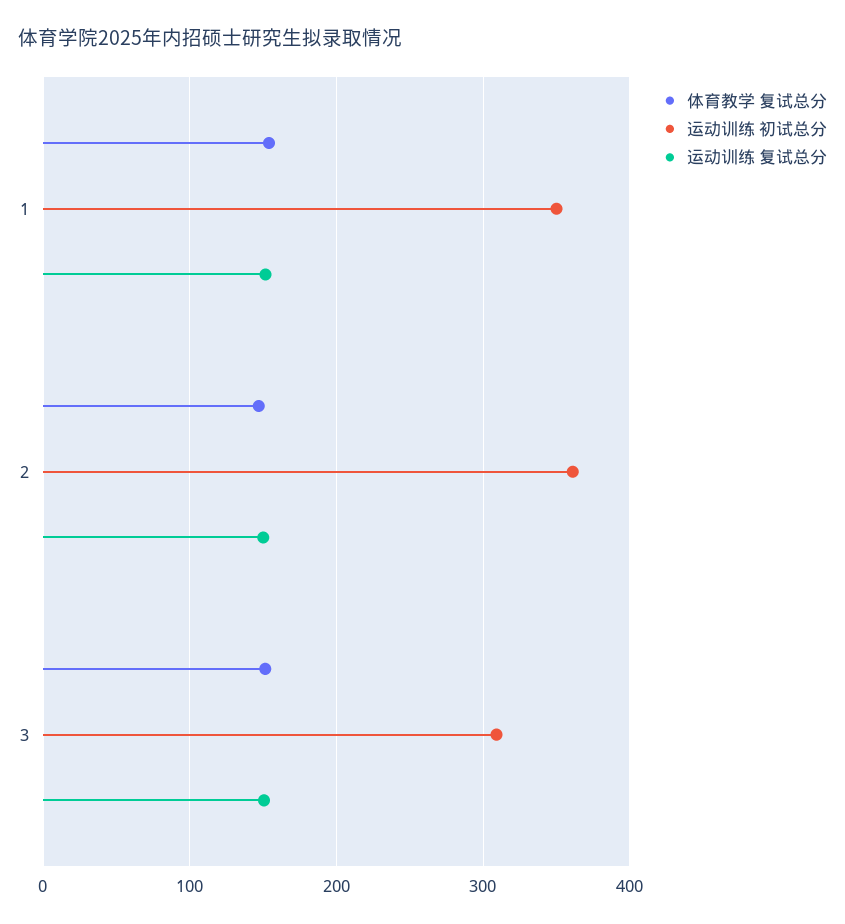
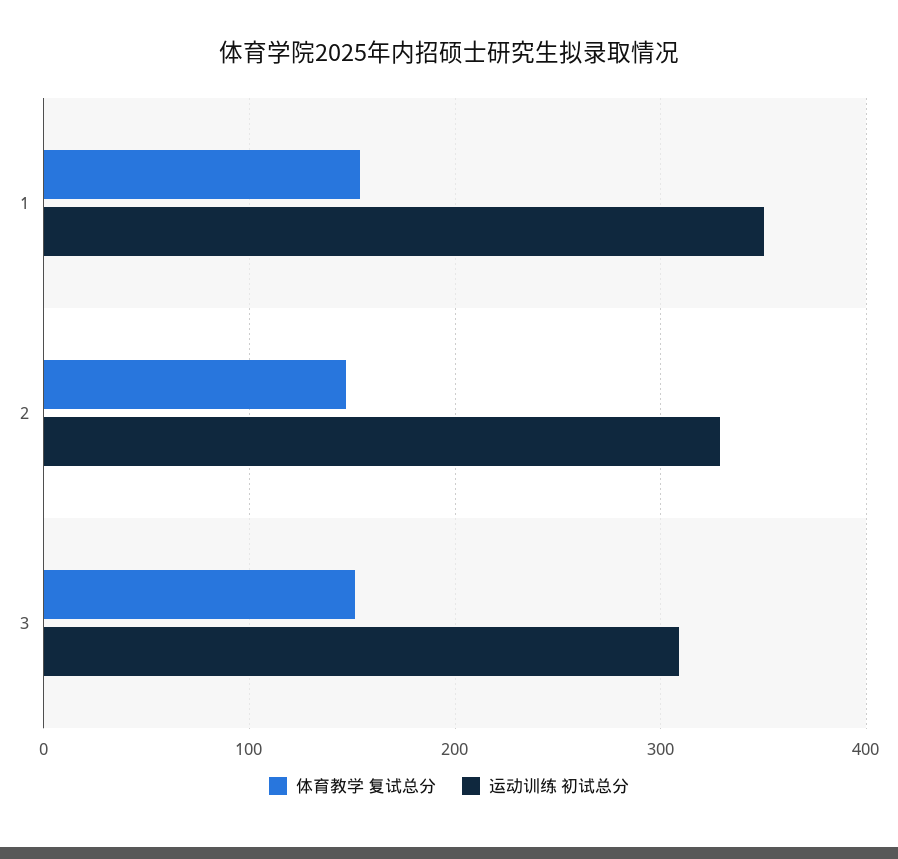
运动训练 复试总分, 1: 150 -> none
运动训练 初试总分, 2: 360 -> 330
运动训练 复试总分, 2: 150 -> none
运动训练 复试总分, 3: 150 -> none

